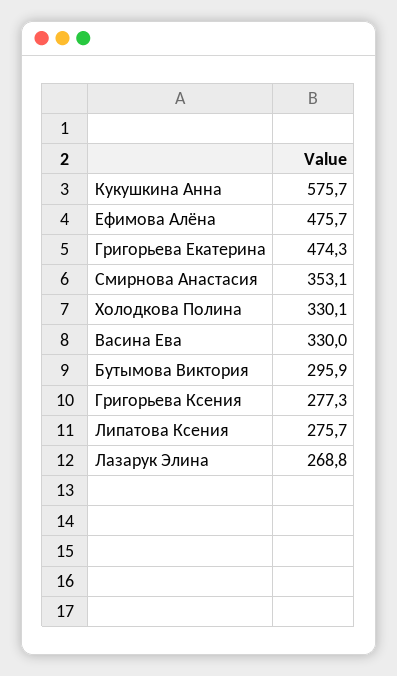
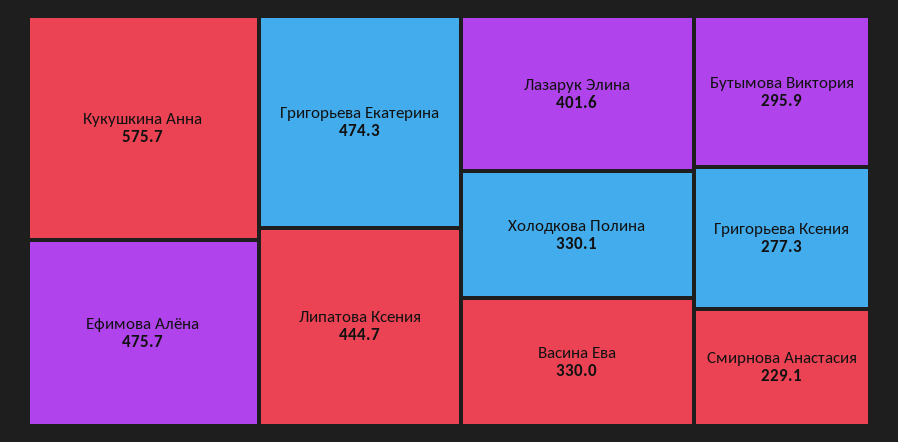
Смирнова Анастасия: 353.1 -> 229.1
Липатова Ксения: 275.7 -> 444.7
Лазарук Элина: 268.8 -> 401.6

